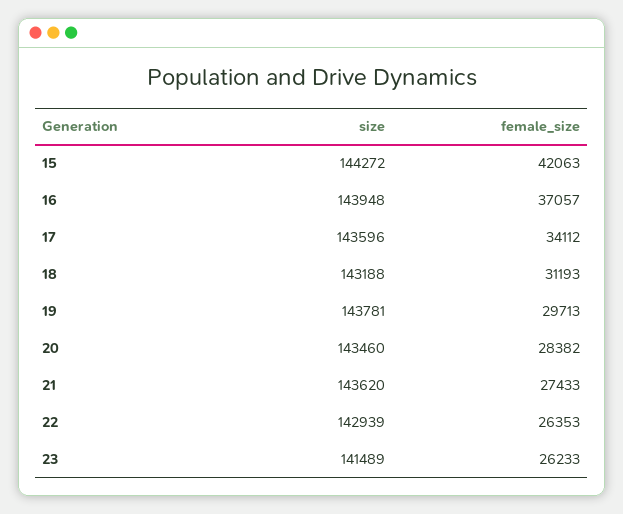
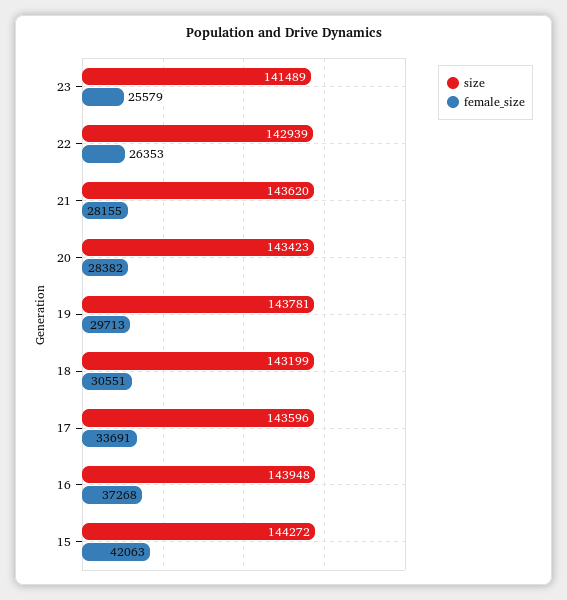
female_size, 16: 37057 -> 37268
female_size, 17: 34112 -> 33691
size, 18: 143188 -> 143199
female_size, 18: 31193 -> 30551
size, 20: 143460 -> 143423
female_size, 21: 27433 -> 28155
female_size, 23: 26233 -> 25579

